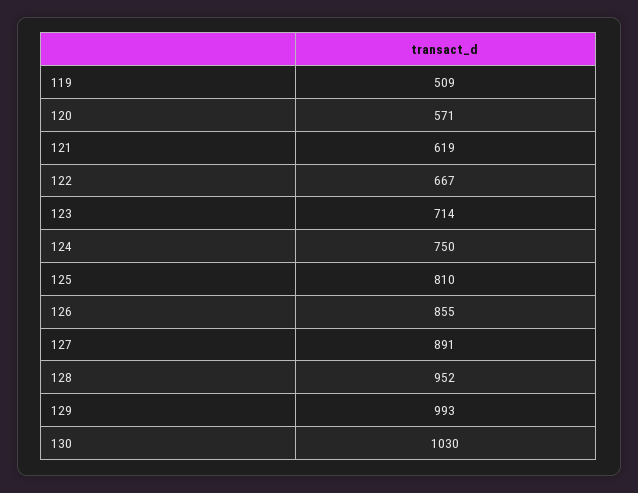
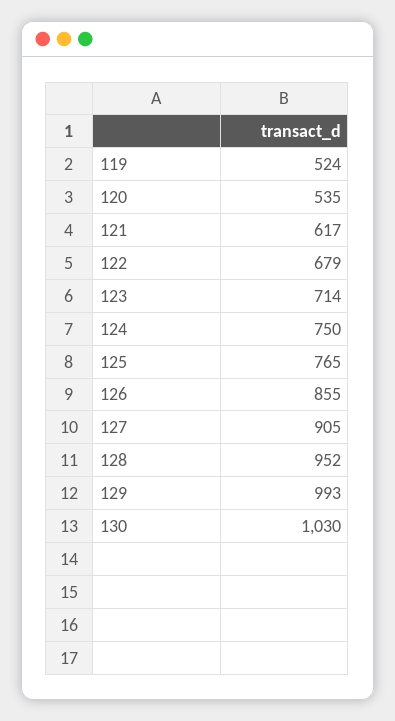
119: 509 -> 524
120: 571 -> 535
121: 619 -> 617
122: 667 -> 679
125: 810 -> 765
127: 891 -> 905

